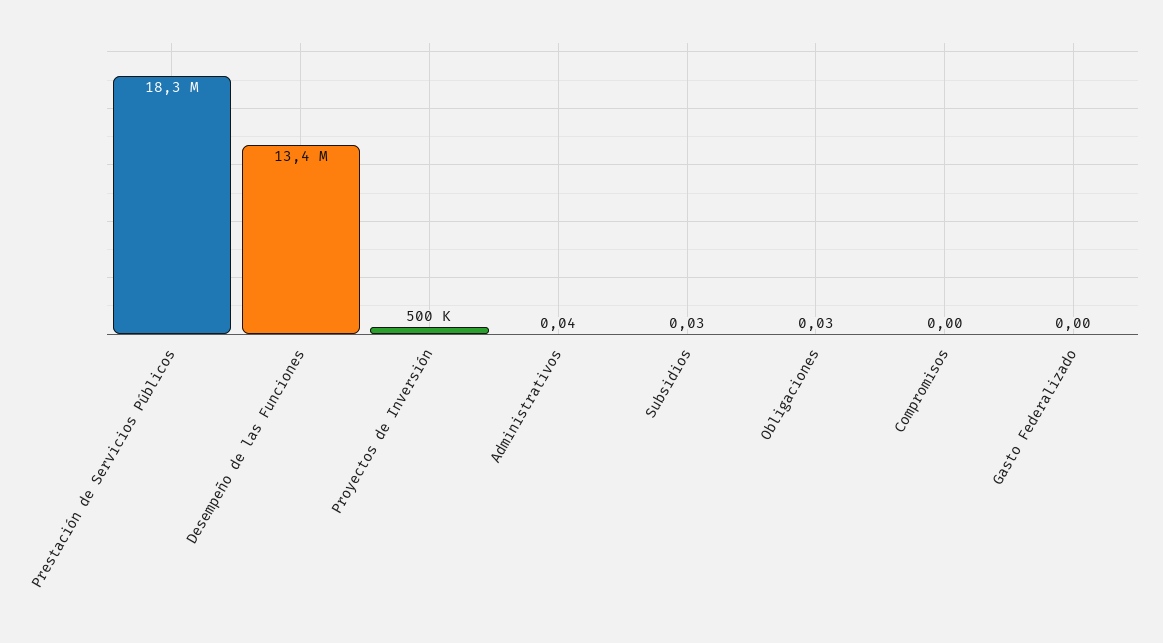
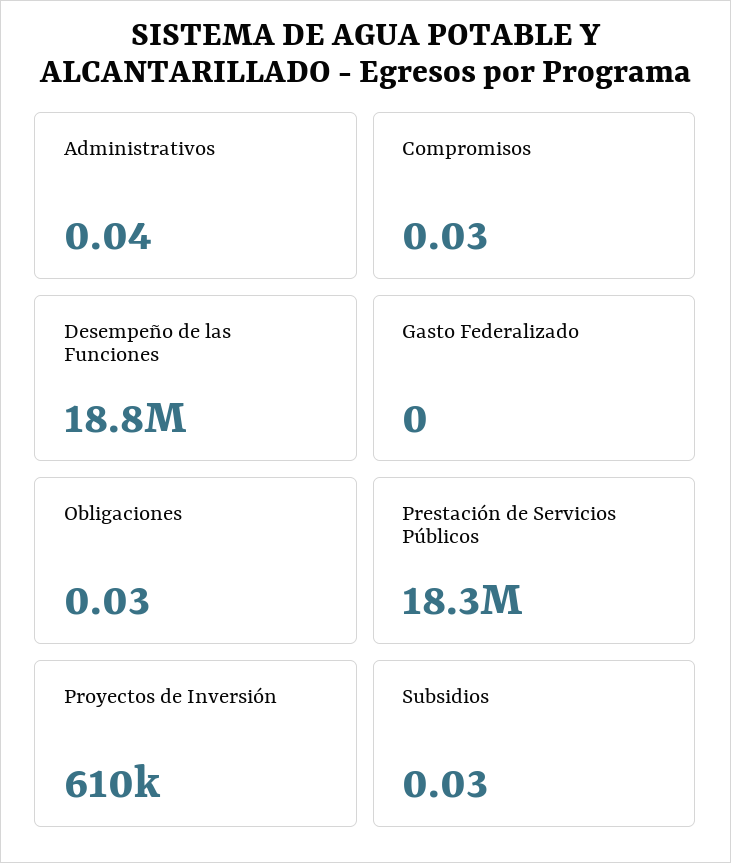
Desempeño de las Funciones: 13400000 -> 18800000
Proyectos de Inversión: 500000 -> 610000
Compromisos: 0 -> 0.03

